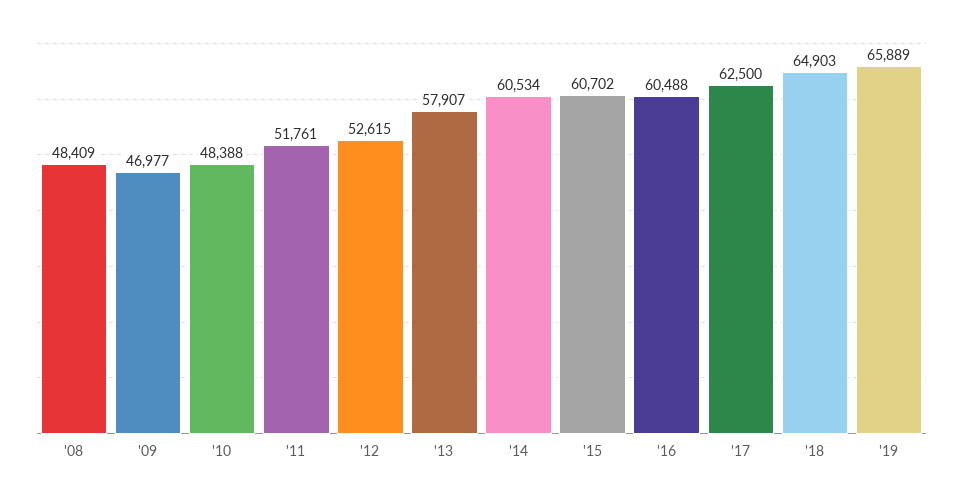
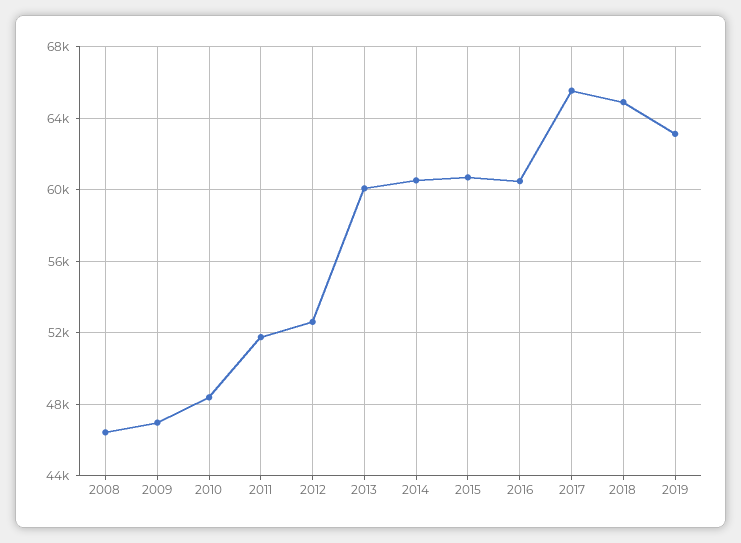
'08: 48409 -> 46500
'13: 57907 -> 60000
'17: 62500 -> 65500
'19: 65889 -> 63000

